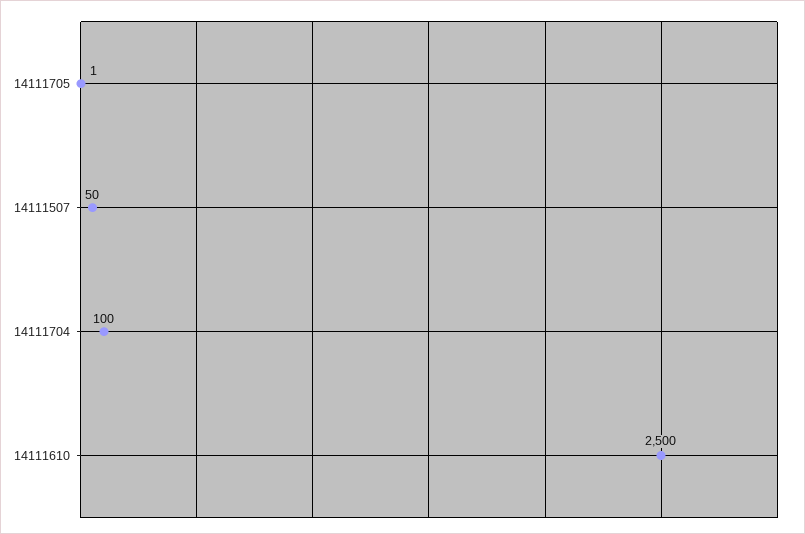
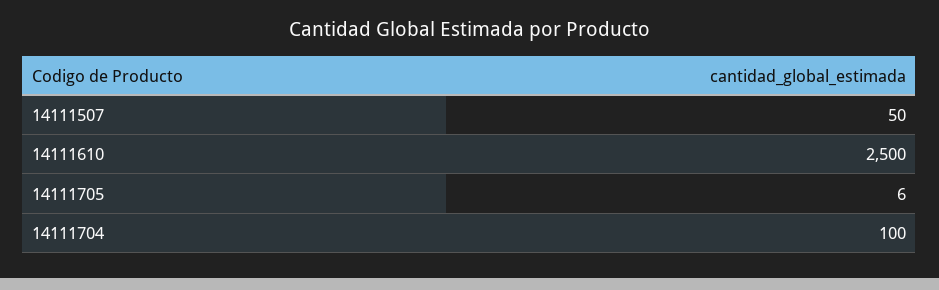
14111705: 1 -> 6

